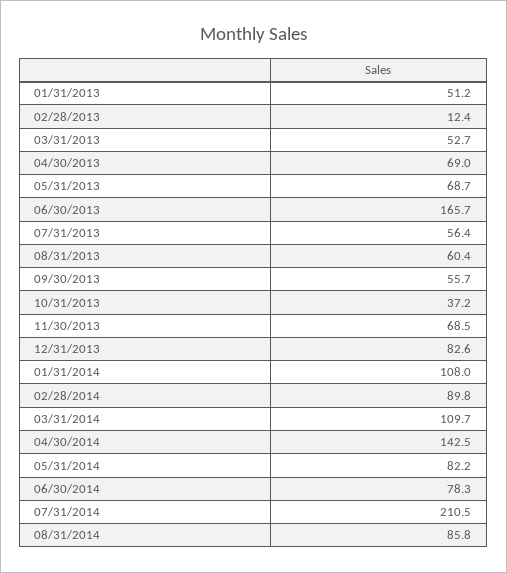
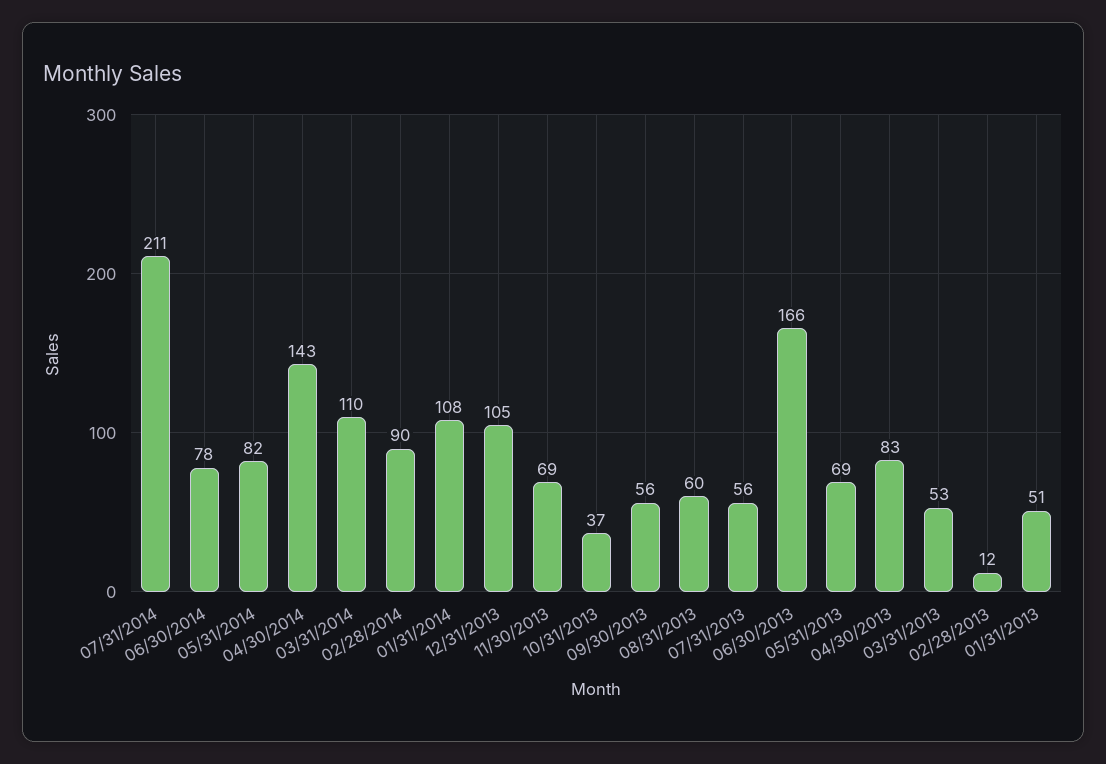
04/30/2013: 69 -> 83
12/31/2013: 82.6 -> 105
08/31/2014: 85.8 -> none

